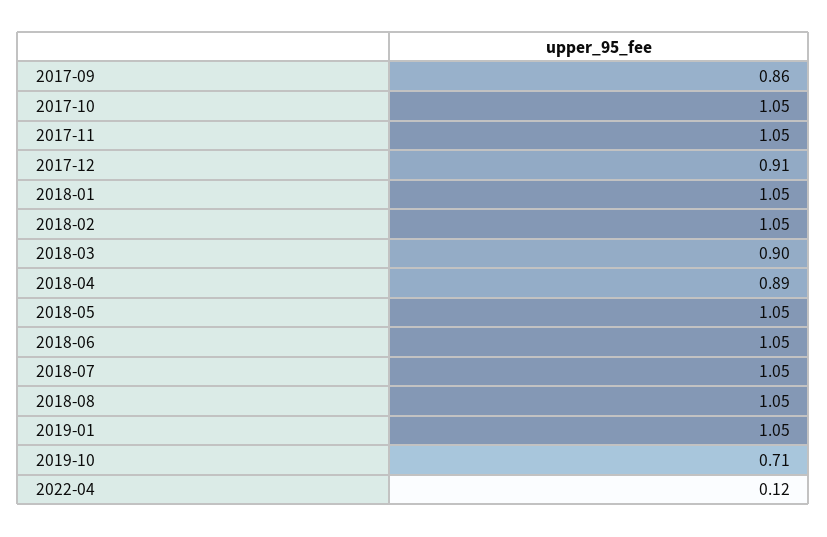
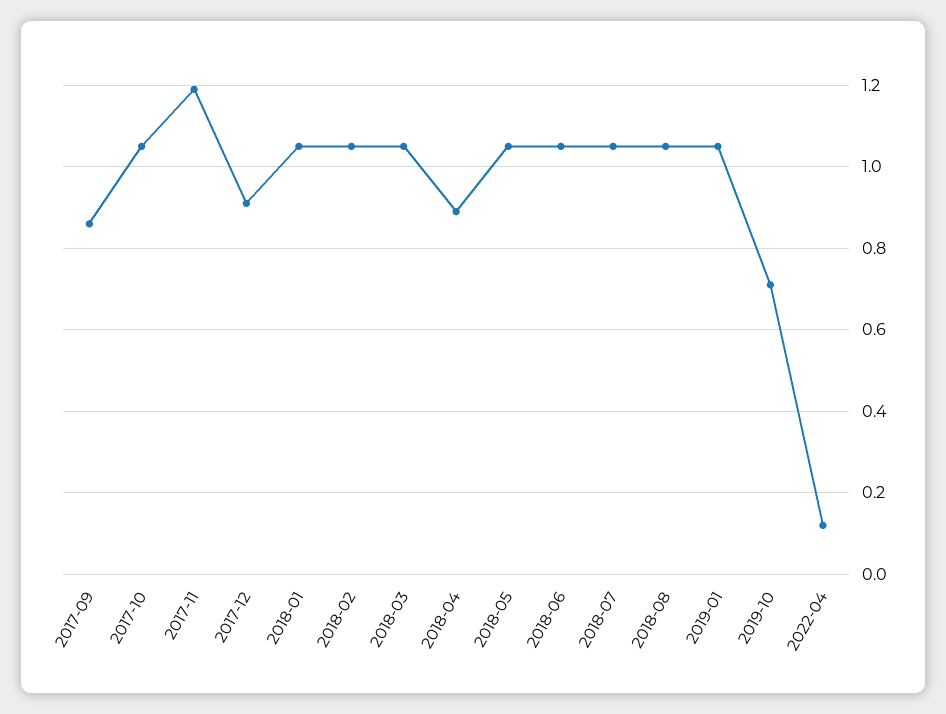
2017-11: 1.05 -> 1.2
2018-03: 0.9 -> 1.05

